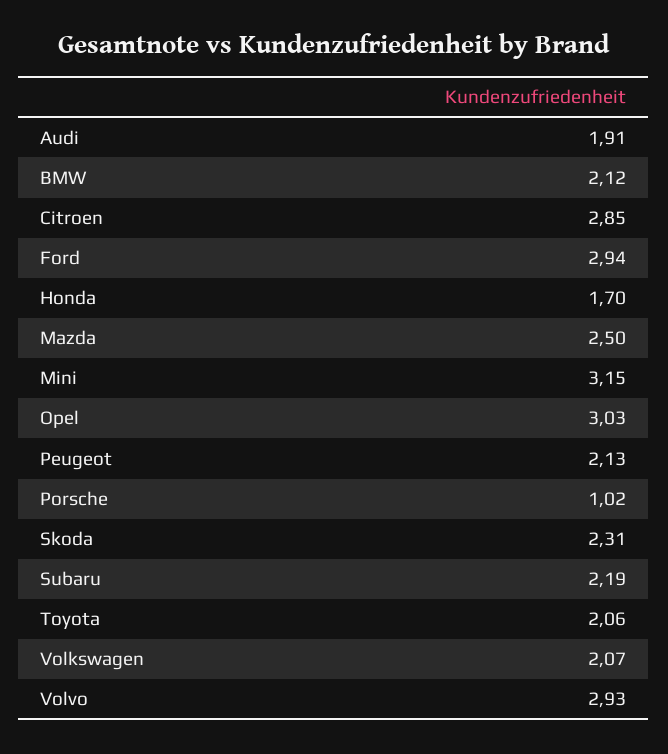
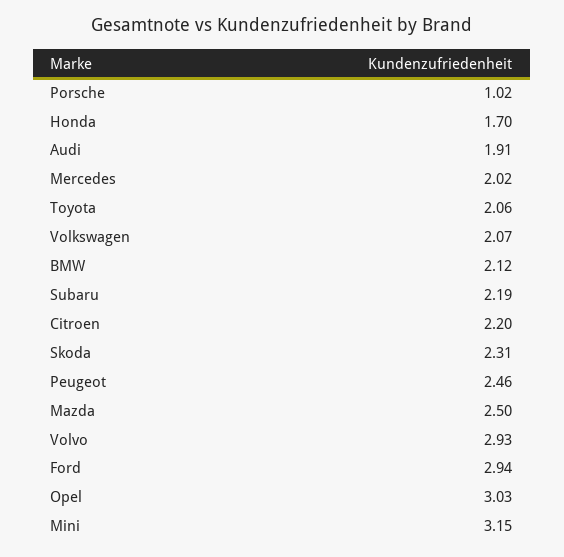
Citroen: 2.85 -> 2.2
Peugeot: 2.13 -> 2.46
Mercedes: none -> 2.02

